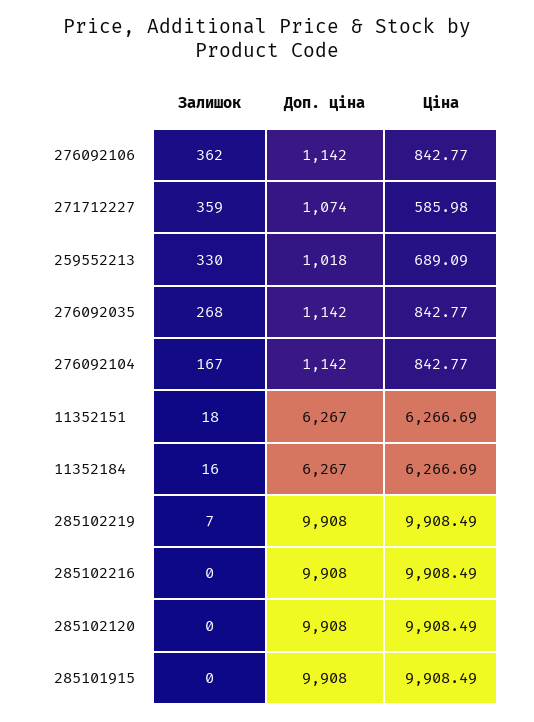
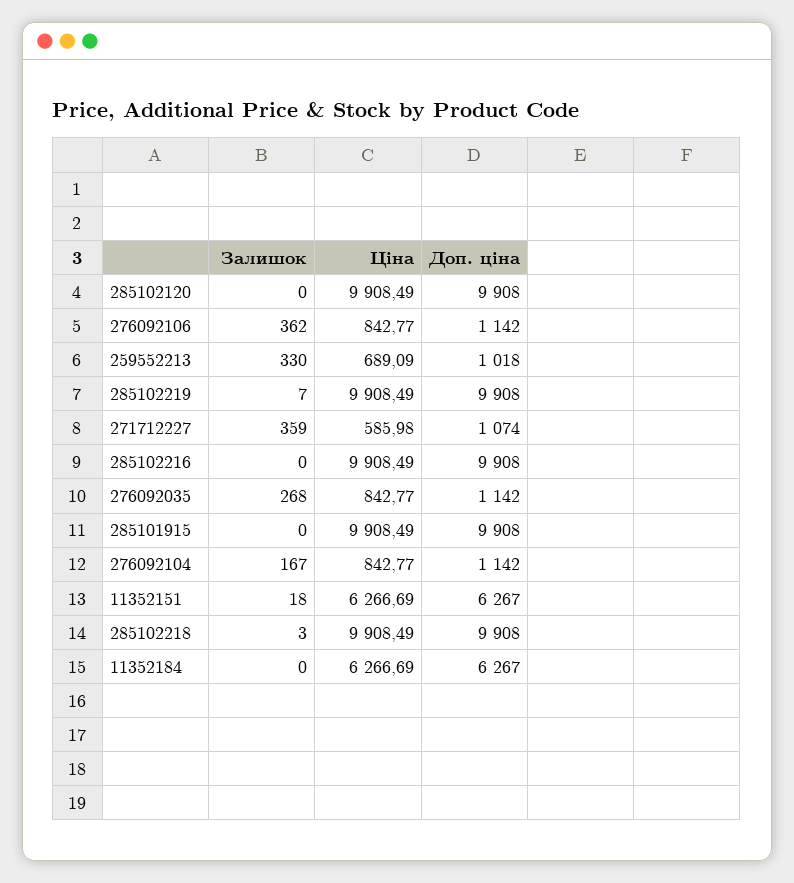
Залишок, 11352184: 16 -> 0
Залишок, 285102218: none -> 3
Ціна, 285102218: none -> 9908.49
Доп. ціна, 285102218: none -> 9908

